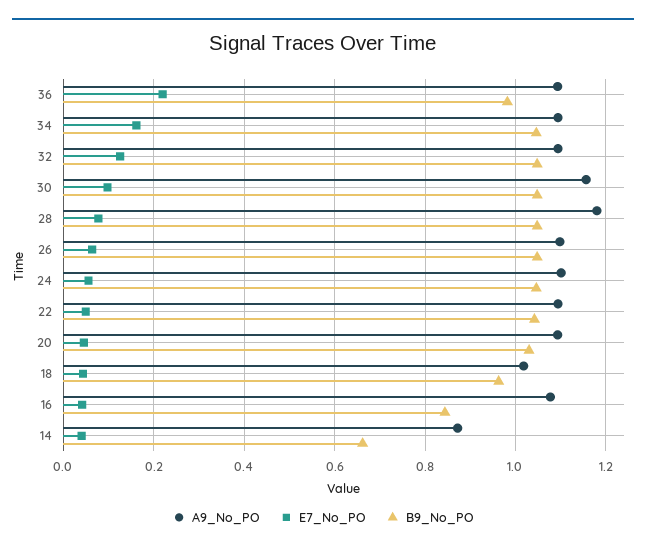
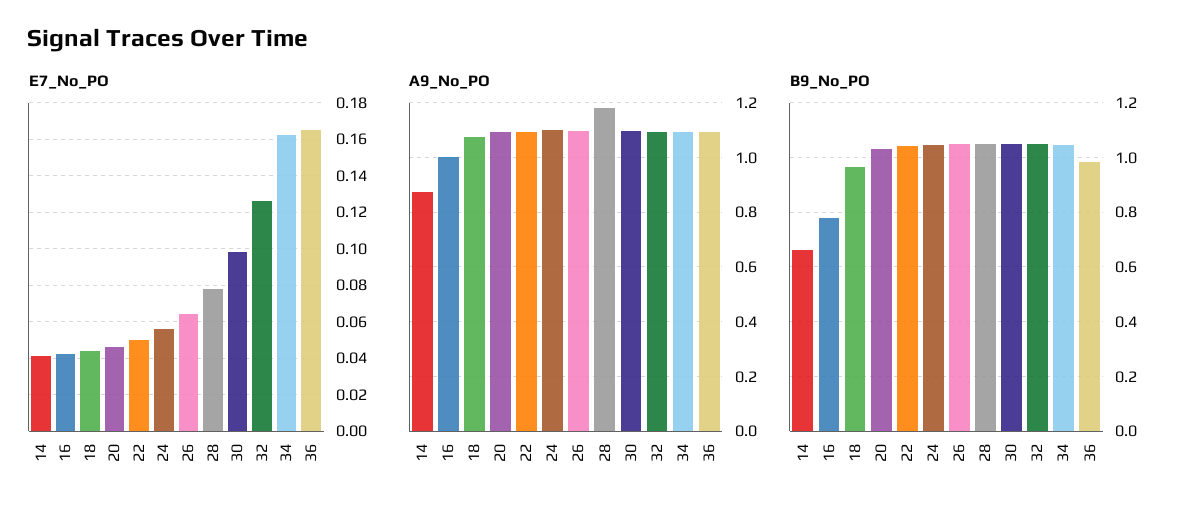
E7_No_PO, 36: 0.22 -> 0.165
A9_No_PO, 30: 1.16 -> 1.1
A9_No_PO, 18: 1.02 -> 1.075
A9_No_PO, 16: 1.08 -> 1
B9_No_PO, 16: 0.84 -> 0.775

